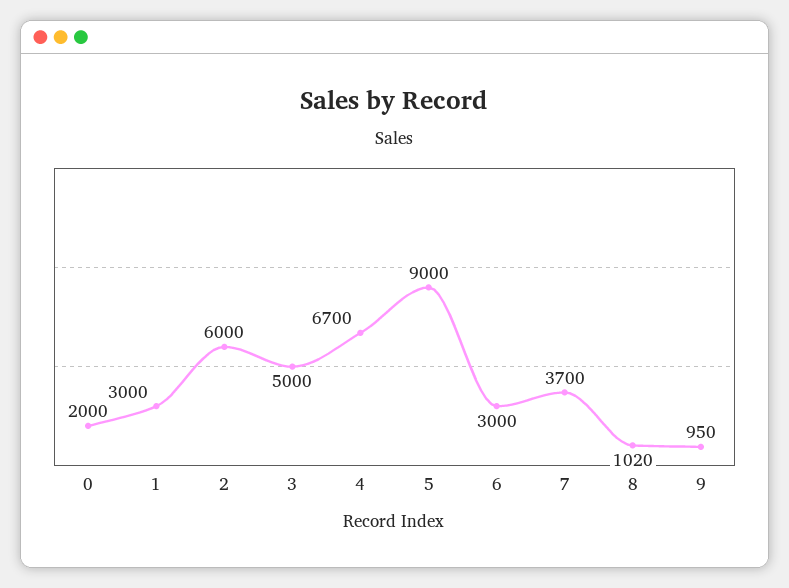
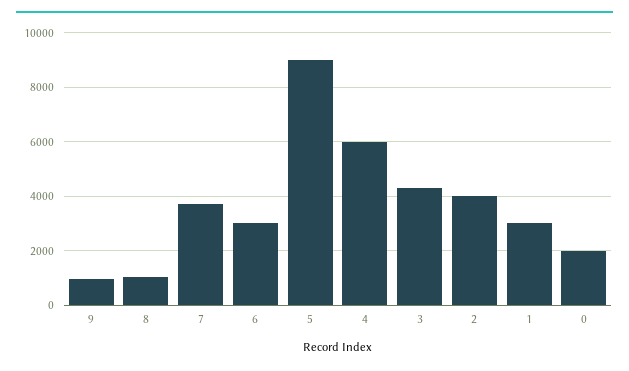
2: 6000 -> 4000
3: 5000 -> 4250
4: 6700 -> 6000

